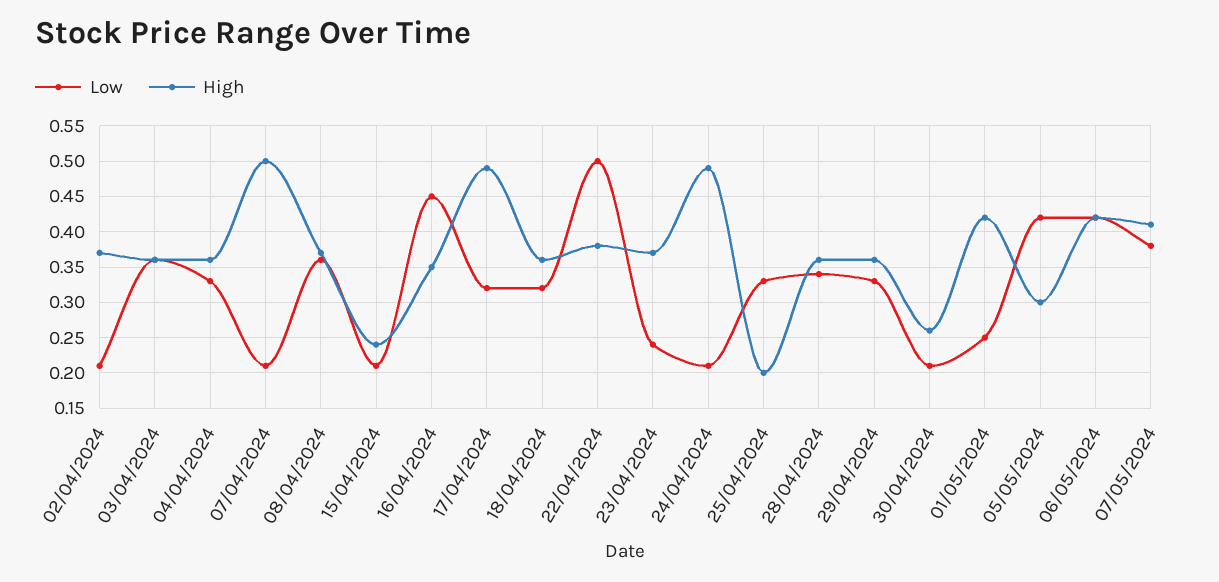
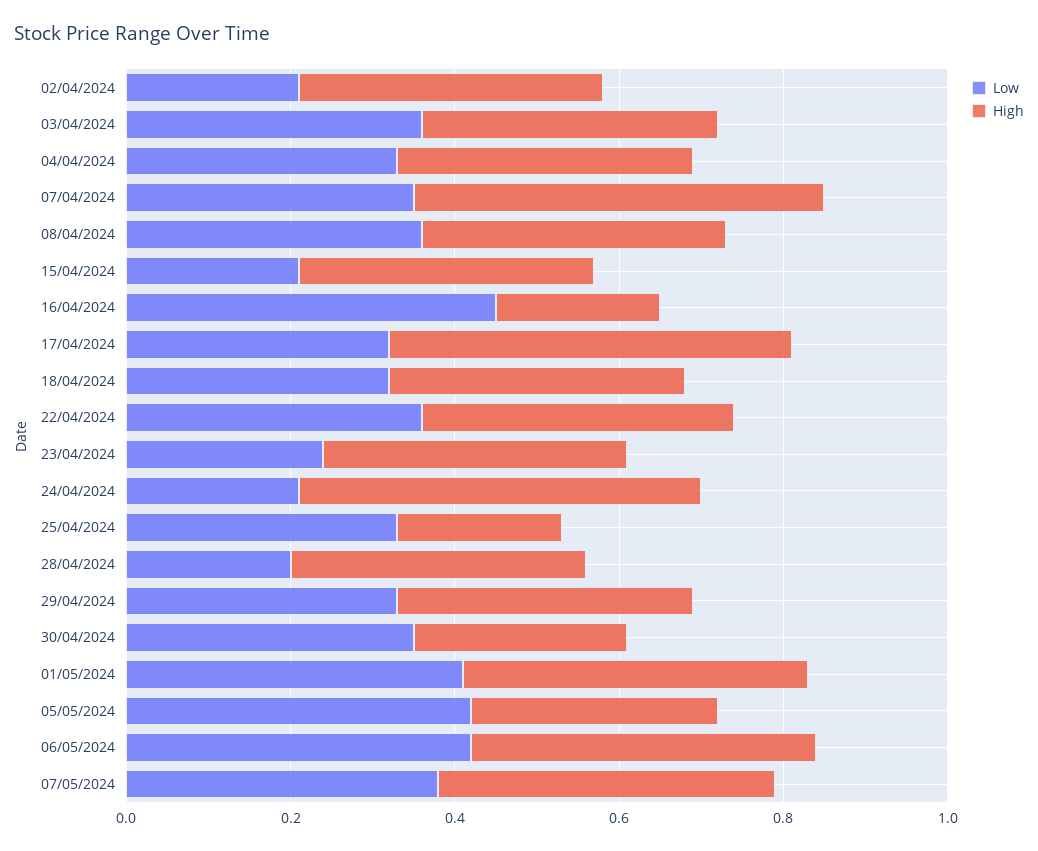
Low, 07/04/2024: 0.21 -> 0.35
High, 15/04/2024: 0.24 -> 0.35
High, 16/04/2024: 0.35 -> 0.2
Low, 22/04/2024: 0.5 -> 0.35
Low, 28/04/2024: 0.34 -> 0.2
Low, 30/04/2024: 0.21 -> 0.35
Low, 01/05/2024: 0.25 -> 0.4

